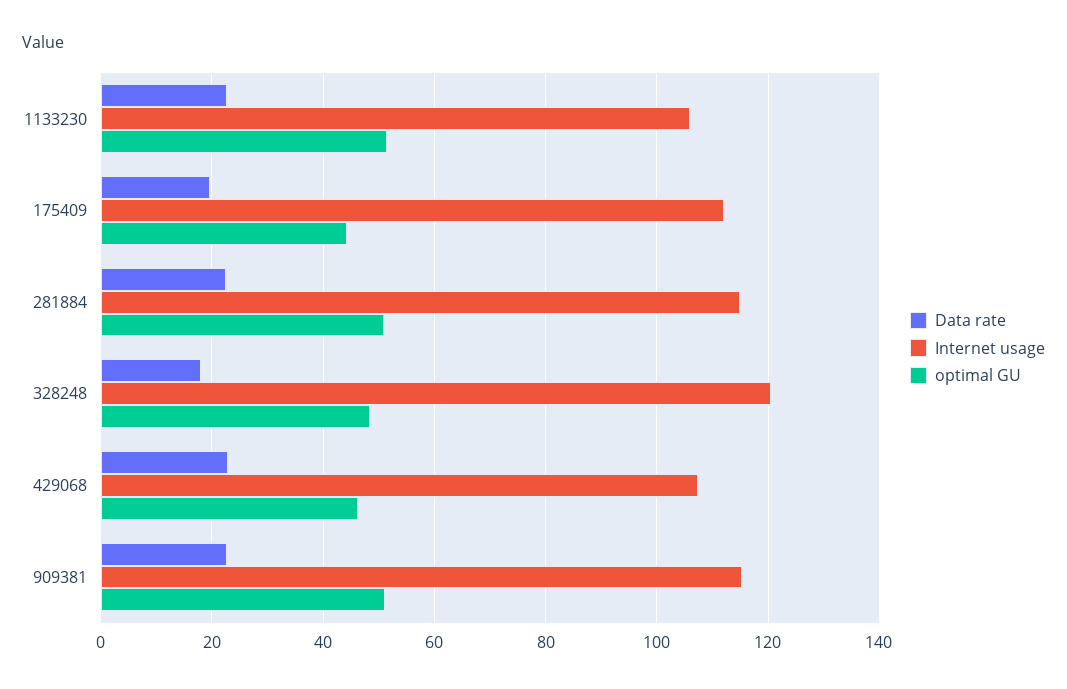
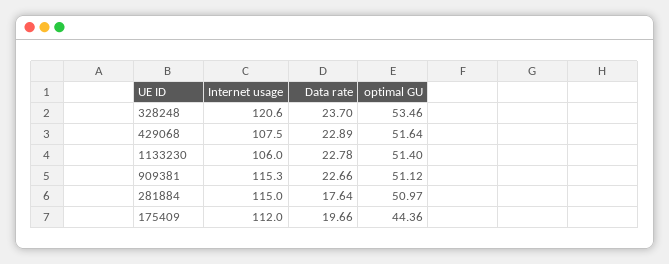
Data rate, 281884: 22 -> 17.64
Data rate, 328248: 18 -> 23.7
optimal GU, 328248: 48 -> 53.46
optimal GU, 429068: 46 -> 51.64

